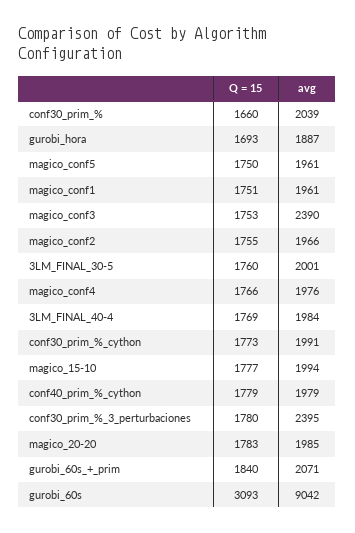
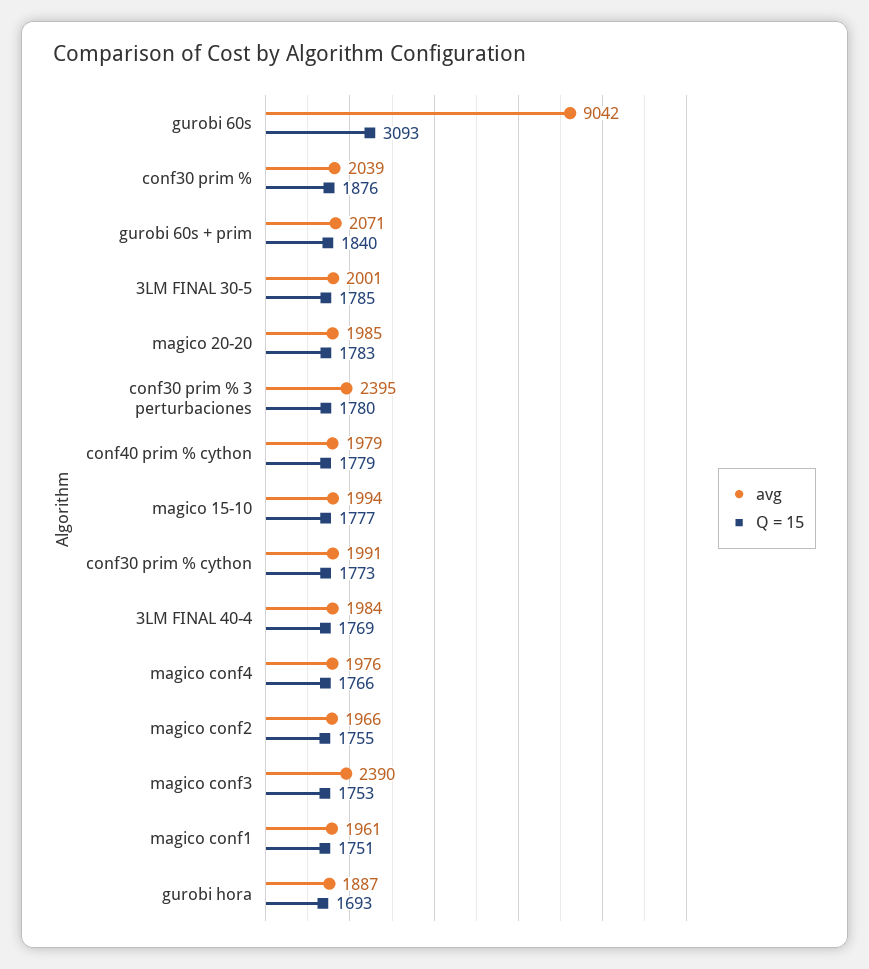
Q = 15, conf30_prim_%: 1660 -> 1876
Q = 15, magico_conf5: 1750 -> none
avg, magico_conf5: 1961 -> none
Q = 15, 3LM_FINAL_30-5: 1760 -> 1785

